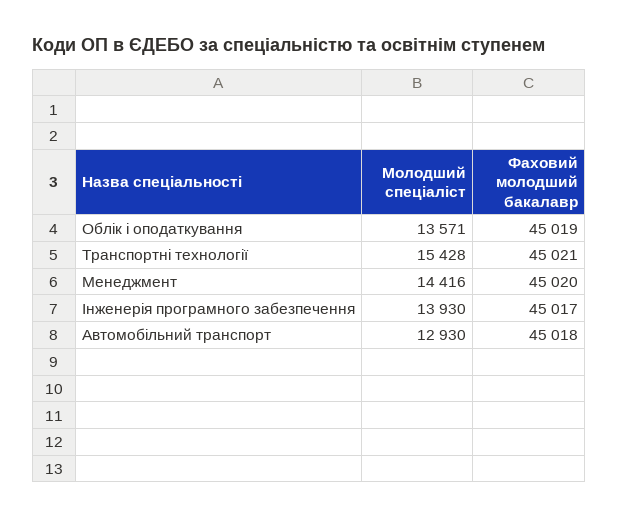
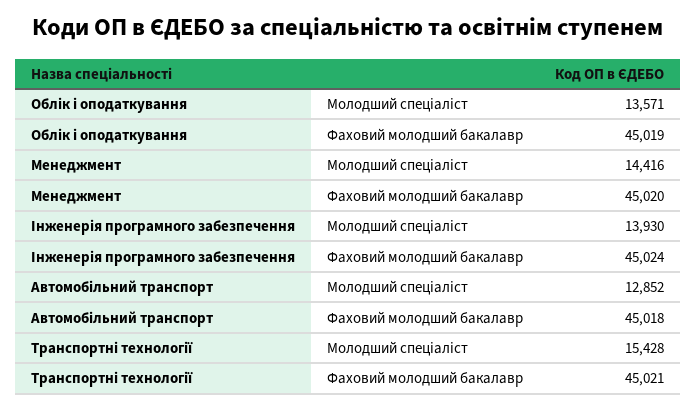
Фаховий молодший бакалавр, Інженерія програмного забезпечення: 45017 -> 45024
Молодший спеціаліст, Автомобільний транспорт: 12930 -> 12852

